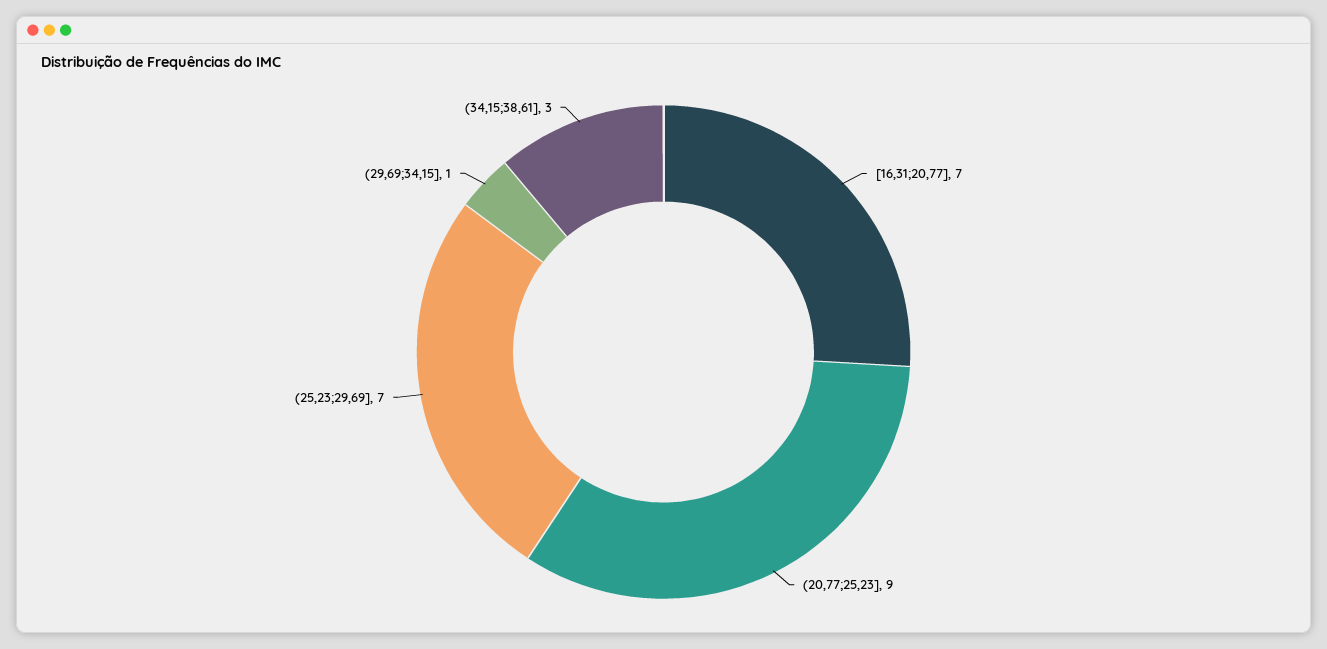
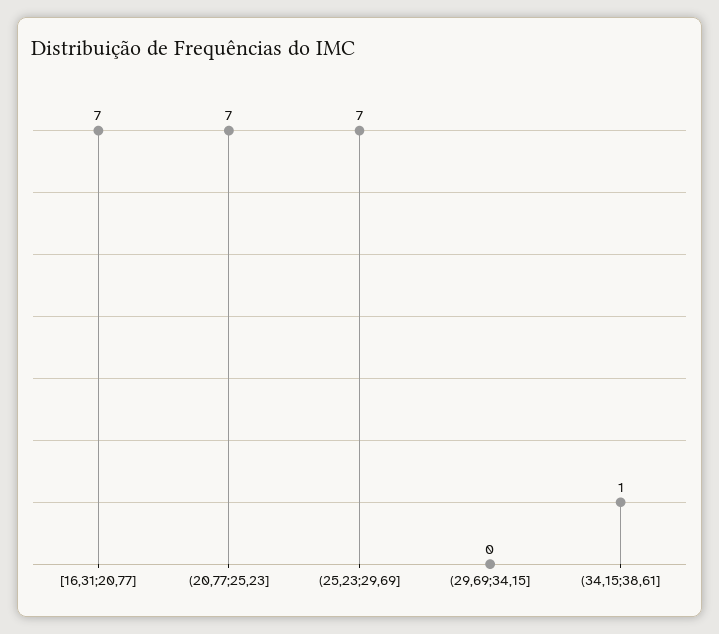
(20,77;25,23]: 9 -> 7
(29,69;34,15]: 1 -> 0
(34,15;38,61]: 3 -> 1

